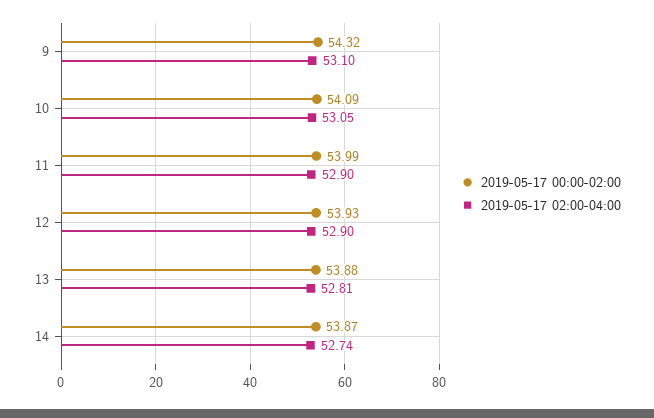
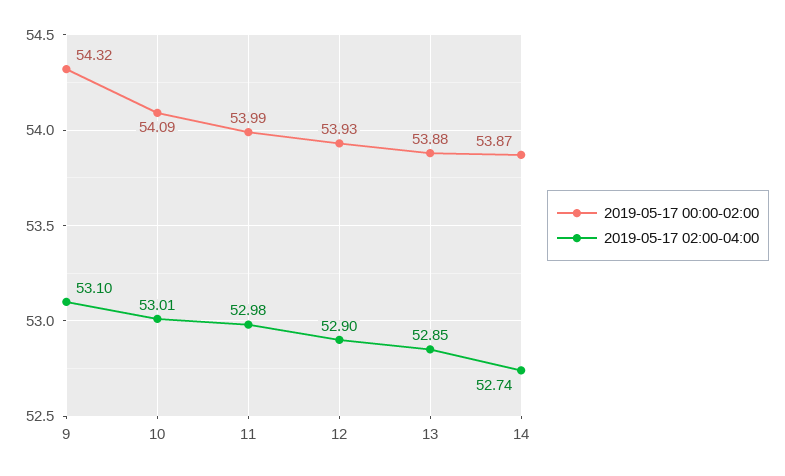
2019-05-17 02:00-04:00, 10: 53.05 -> 53.01
2019-05-17 02:00-04:00, 11: 52.9 -> 52.98
2019-05-17 02:00-04:00, 13: 52.81 -> 52.85

